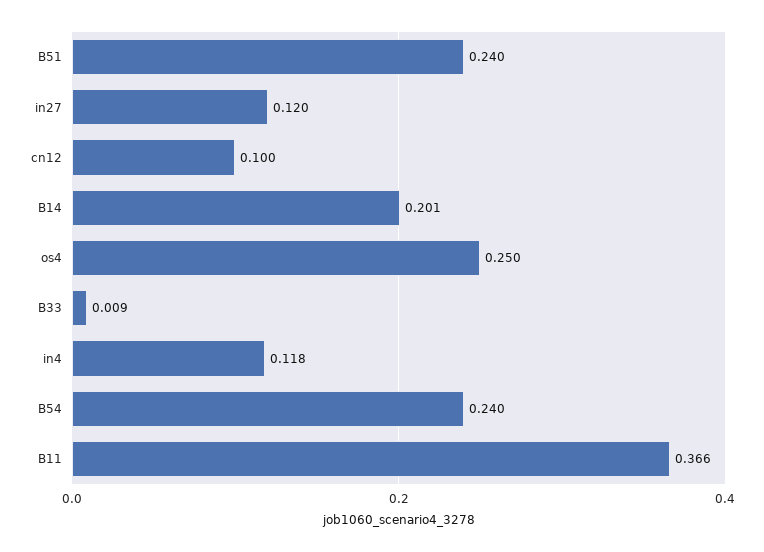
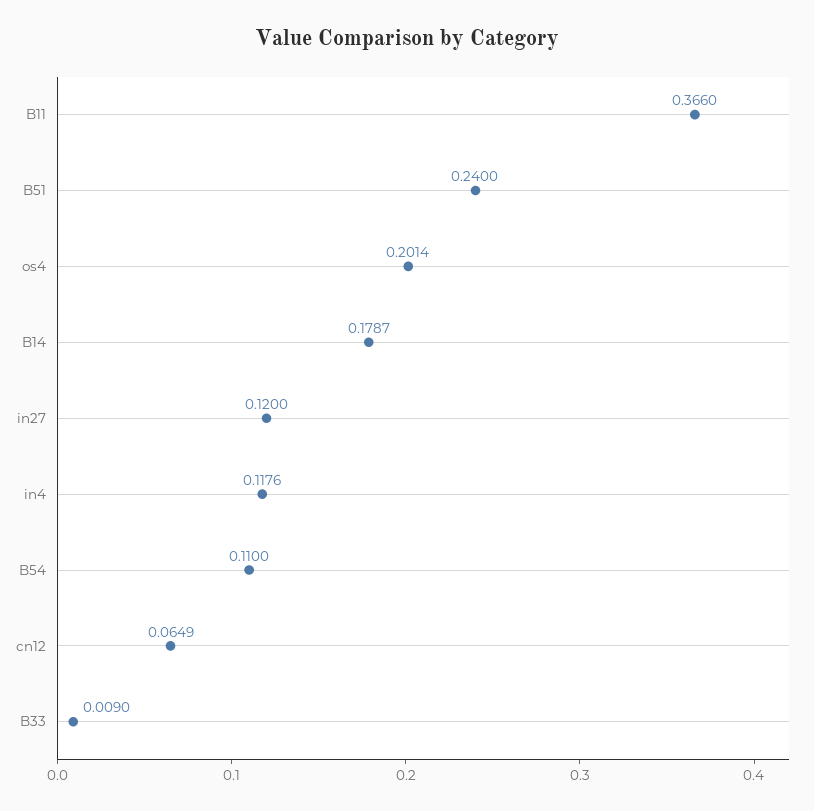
cn12: 0.1 -> 0.0649
B14: 0.201 -> 0.1787
os4: 0.25 -> 0.2014
B54: 0.24 -> 0.11

